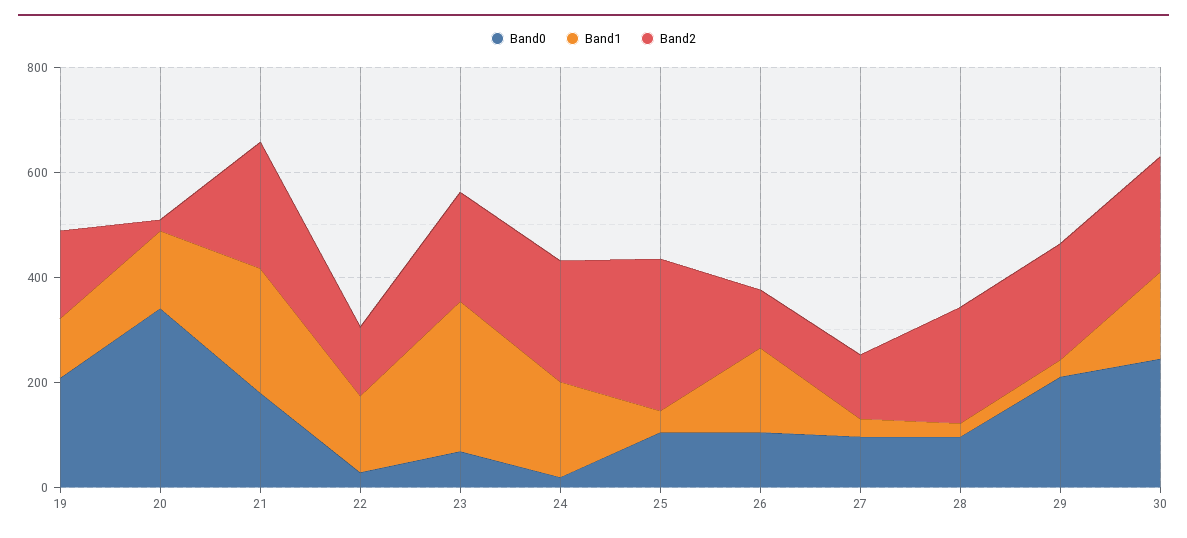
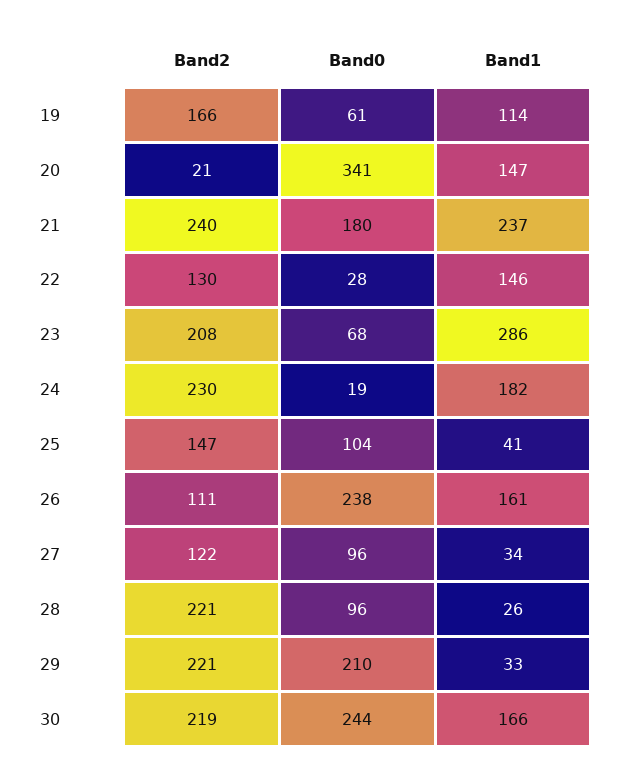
Band0, 19: 200 -> 61
Band2, 25: 300 -> 147
Band0, 26: 100 -> 238

